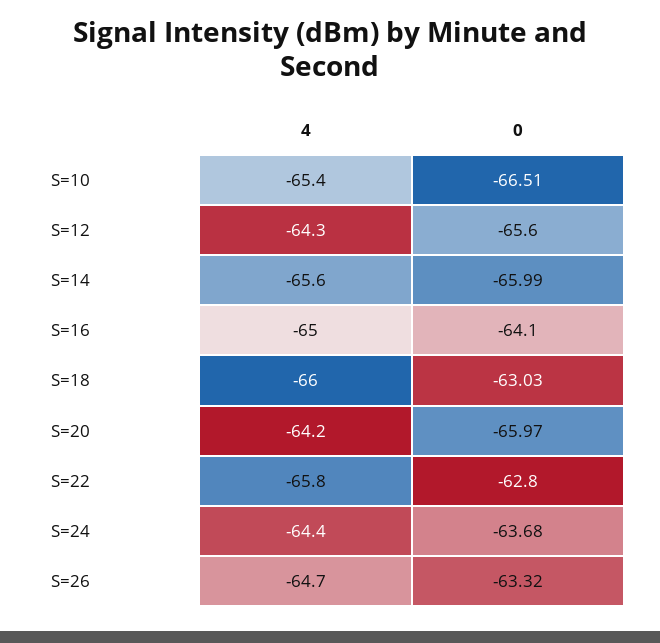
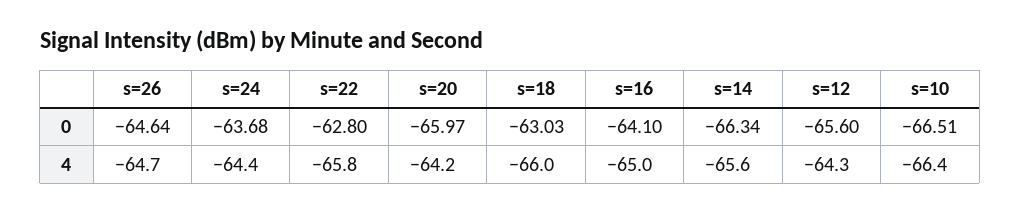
4, S=10: -65.4 -> -66.4
0, S=14: -65.99 -> -66.34
0, S=26: -63.32 -> -64.64

